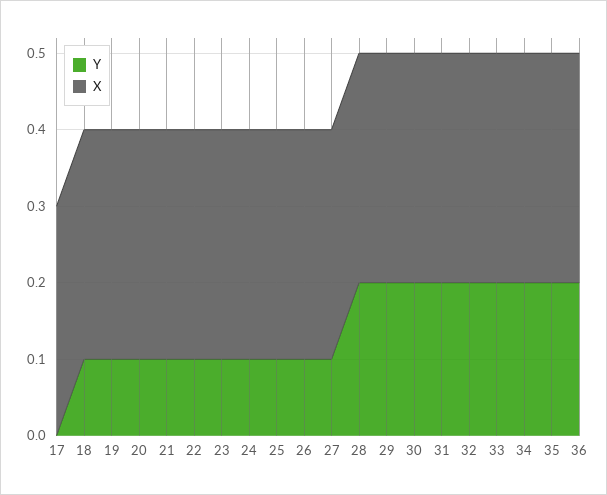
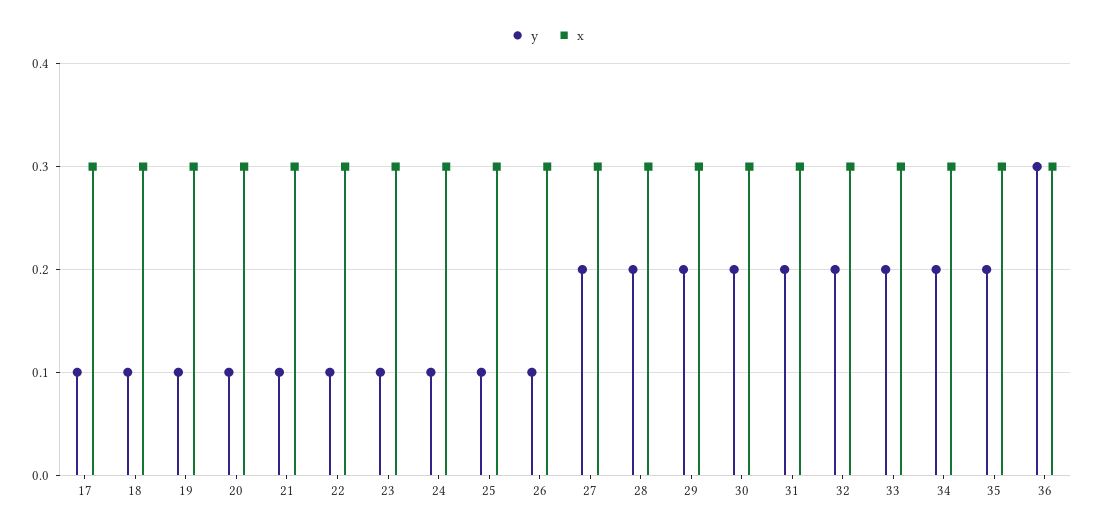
Y, 17: 0 -> 0.1
Y, 27: 0.1 -> 0.2
Y, 36: 0.2 -> 0.3

